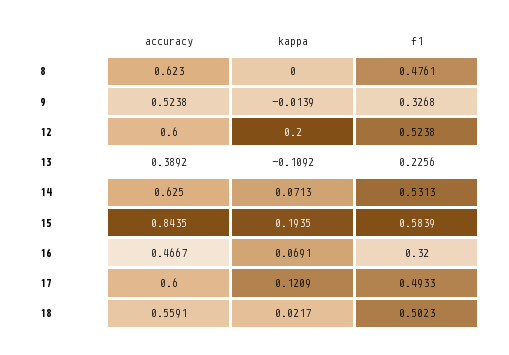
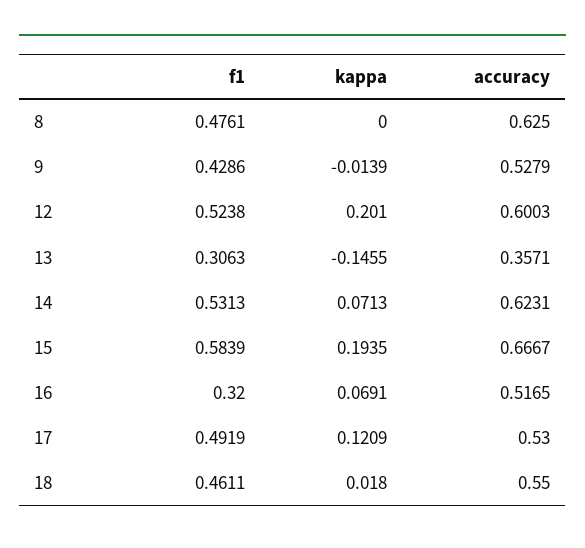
accuracy, 8: 0.623 -> 0.625
accuracy, 9: 0.5238 -> 0.5279
f1, 9: 0.3268 -> 0.4286
accuracy, 12: 0.6 -> 0.6003
kappa, 12: 0.2 -> 0.201
accuracy, 13: 0.3892 -> 0.3571
kappa, 13: -0.1092 -> -0.1455
f1, 13: 0.2256 -> 0.3063
accuracy, 14: 0.625 -> 0.6231
accuracy, 15: 0.8435 -> 0.6667
accuracy, 16: 0.4667 -> 0.5165
accuracy, 17: 0.6 -> 0.53
f1, 17: 0.4933 -> 0.4919
accuracy, 18: 0.5591 -> 0.55
kappa, 18: 0.0217 -> 0.018
f1, 18: 0.5023 -> 0.4611

